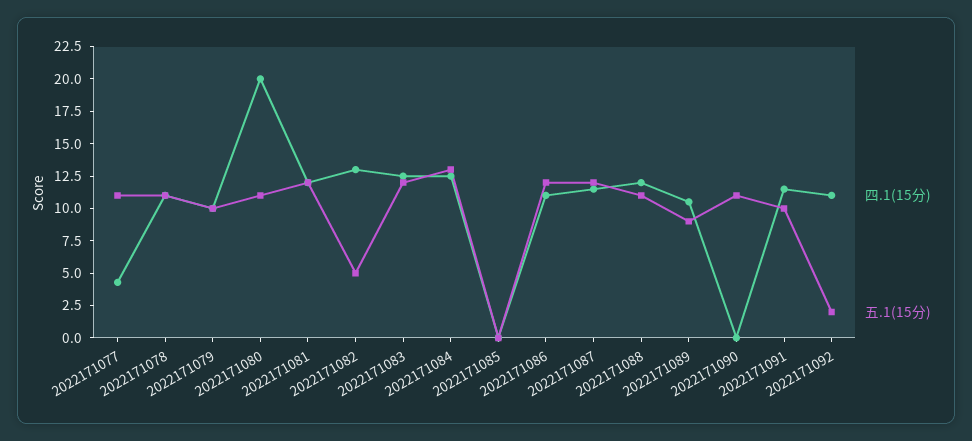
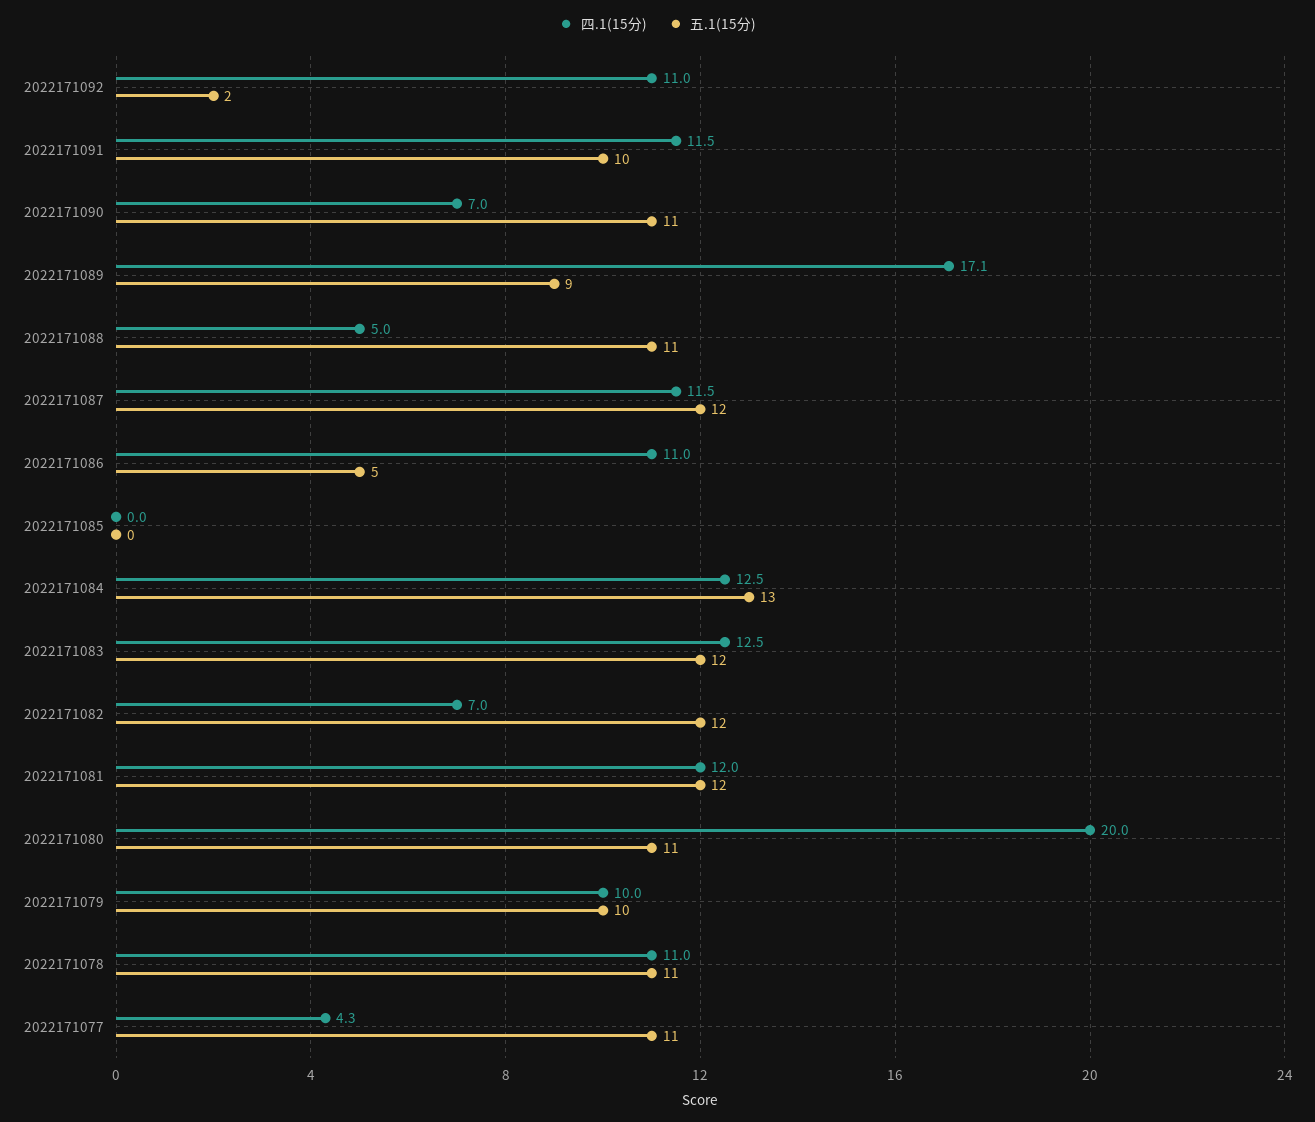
四.1(15分), 2022171082: 12.5 -> 7
五.1(15分), 2022171082: 5 -> 12
五.1(15分), 2022171086: 12.5 -> 5
四.1(15分), 2022171088: 12.5 -> 5
四.1(15分), 2022171089: 10 -> 17.1
四.1(15分), 2022171090: 0 -> 7

